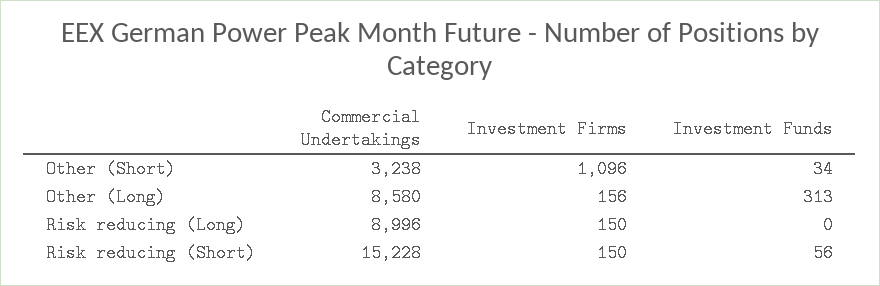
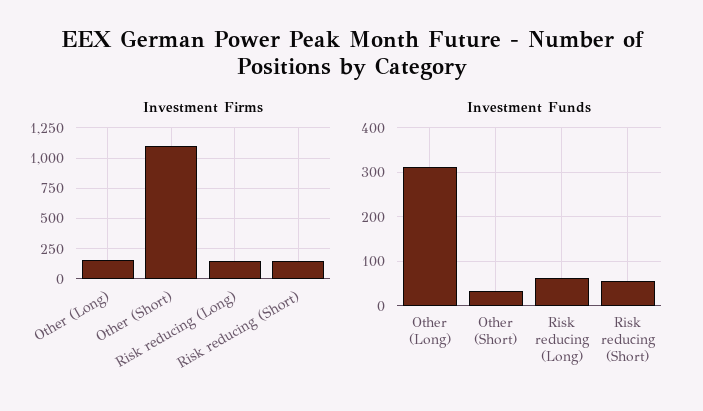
Commercial Undertakings, Other (Short): 3238 -> none
Commercial Undertakings, Other (Long): 8580 -> none
Commercial Undertakings, Risk reducing (Long): 8996 -> none
Investment Funds, Risk reducing (Long): 0 -> 60
Commercial Undertakings, Risk reducing (Short): 15228 -> none

